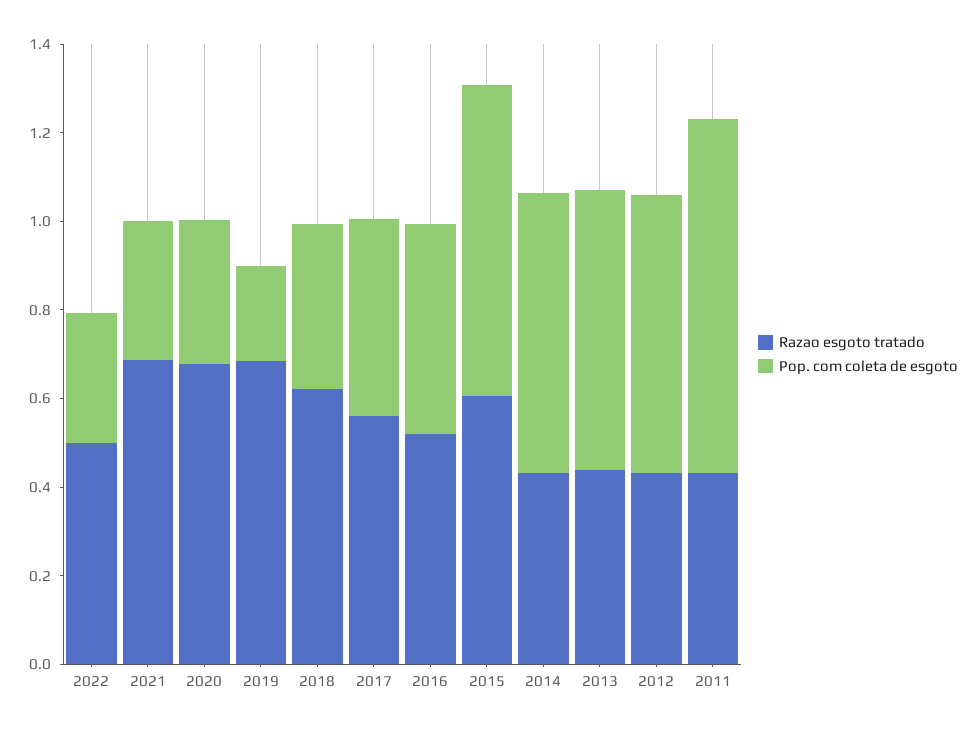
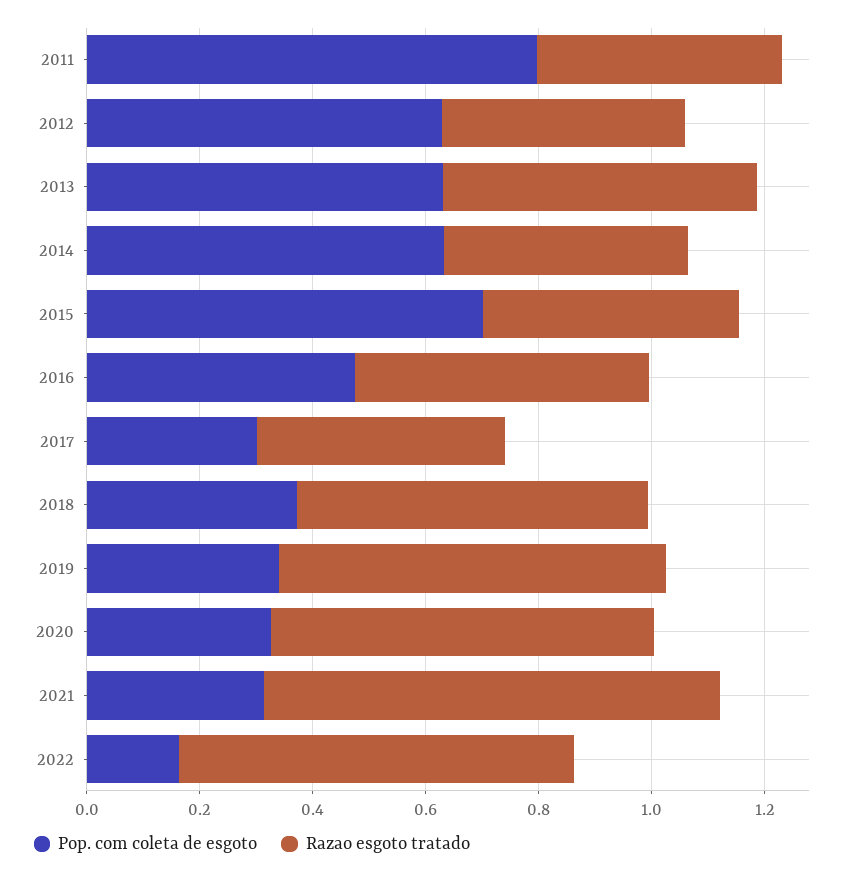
Razao esgoto tratado, 2022: 0.5 -> 0.7
Pop. com coleta de esgoto, 2022: 0.3 -> 0.15
Razao esgoto tratado, 2021: 0.7 -> 0.8
Pop. com coleta de esgoto, 2019: 0.2 -> 0.35
Razao esgoto tratado, 2017: 0.55 -> 0.45
Pop. com coleta de esgoto, 2017: 0.45 -> 0.3
Razao esgoto tratado, 2015: 0.6 -> 0.45
Razao esgoto tratado, 2013: 0.45 -> 0.55

